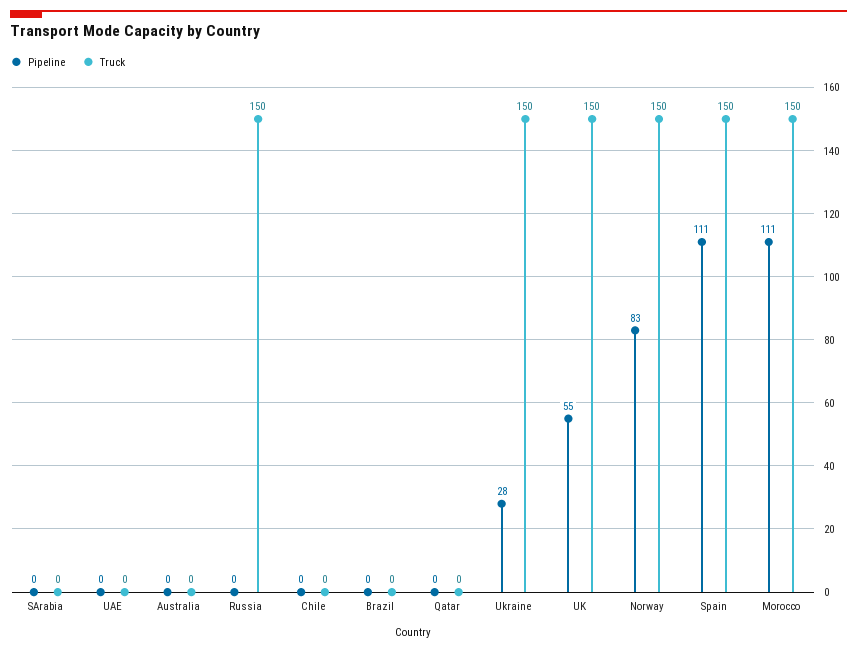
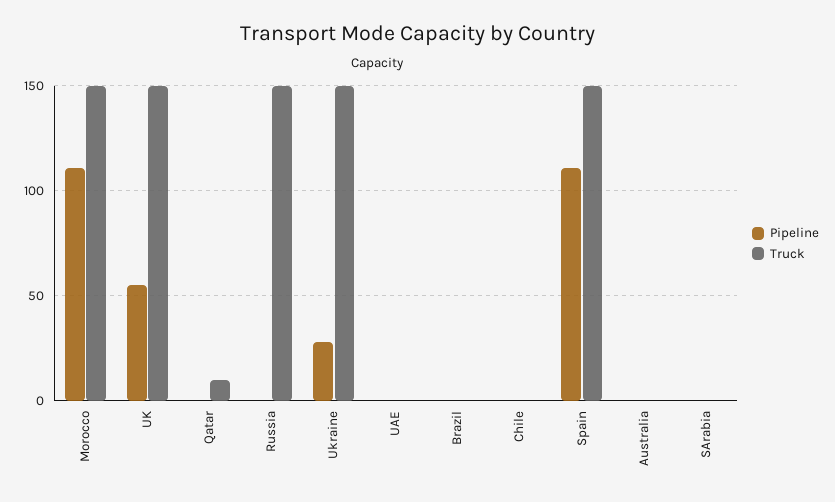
Truck, Qatar: 0 -> 10
Pipeline, Norway: 83 -> none
Truck, Norway: 150 -> none

